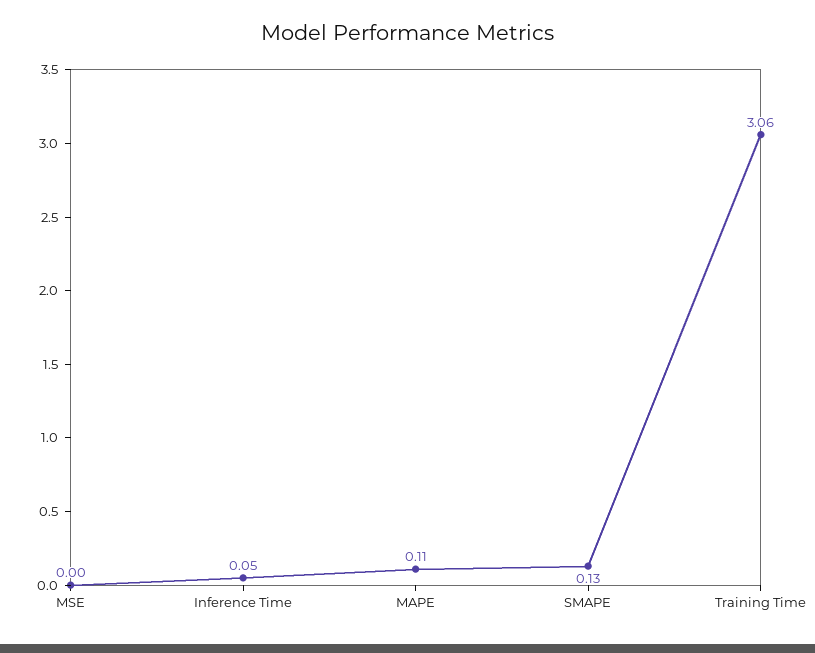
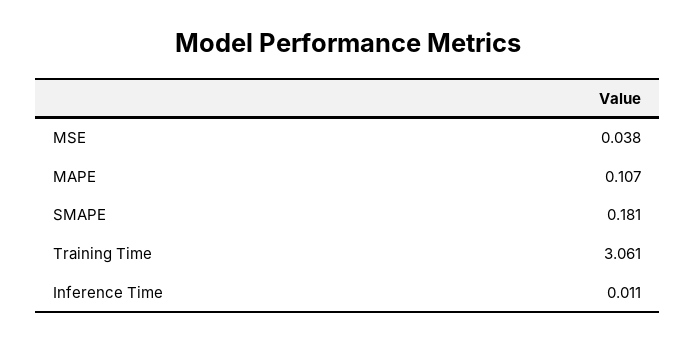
MSE: 0 -> 0.038
Inference Time: 0.05 -> 0.011
SMAPE: 0.13 -> 0.181

